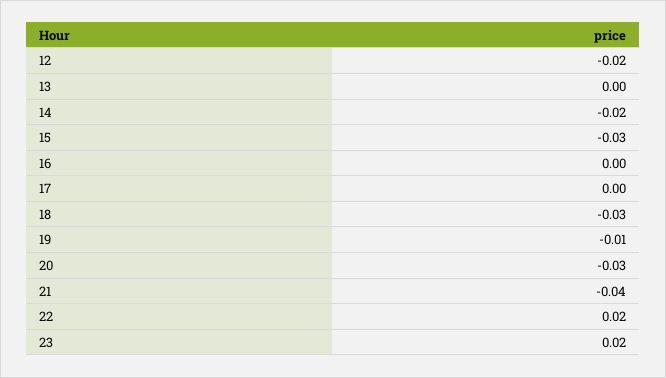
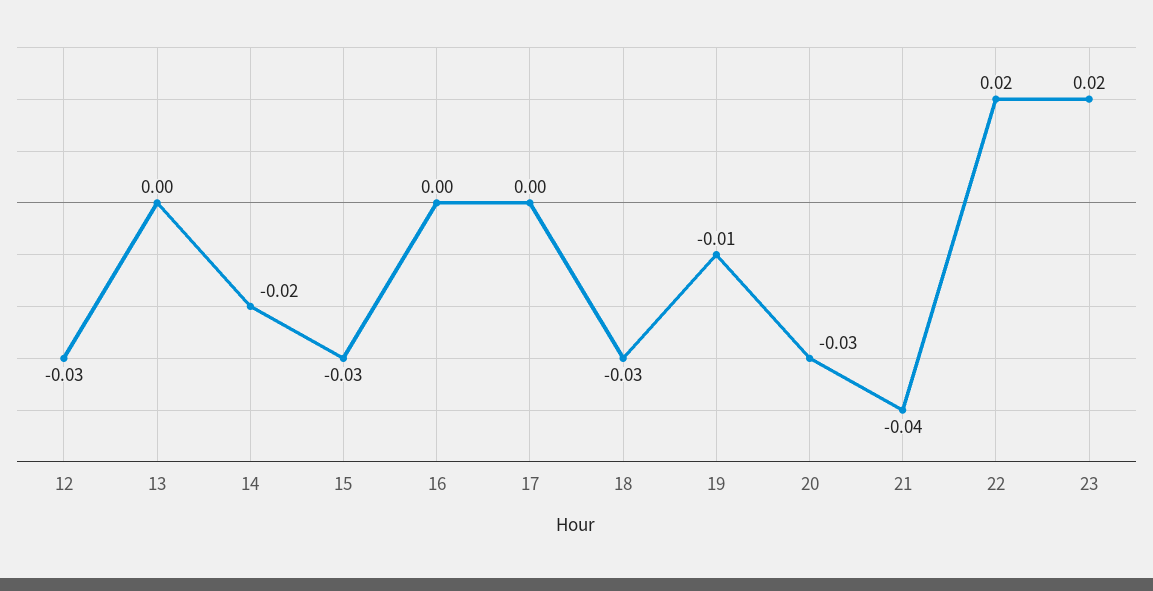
12: -0.02 -> -0.03

